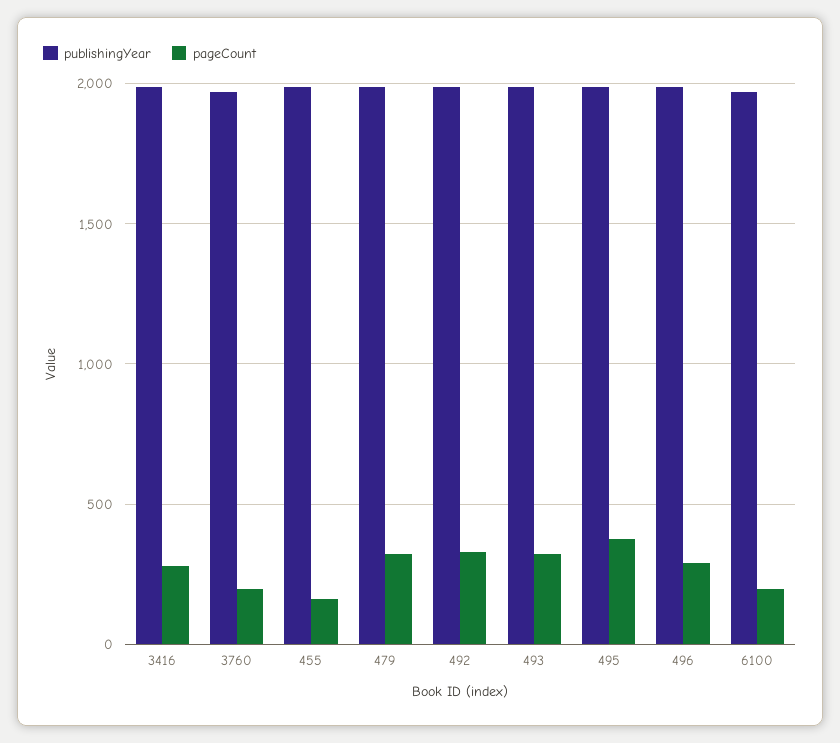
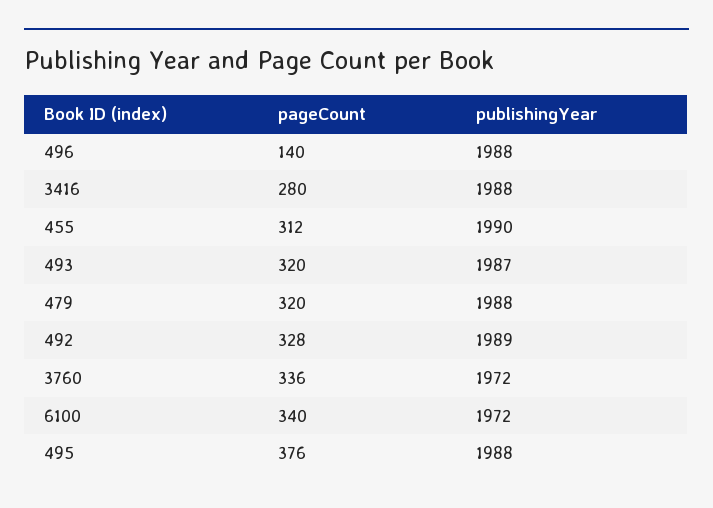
pageCount, 3760: 200 -> 336
pageCount, 455: 150 -> 312
pageCount, 496: 300 -> 140
pageCount, 6100: 200 -> 340

